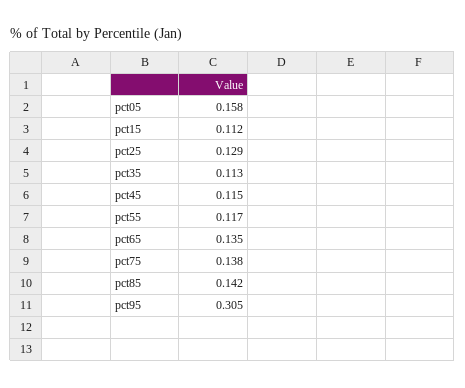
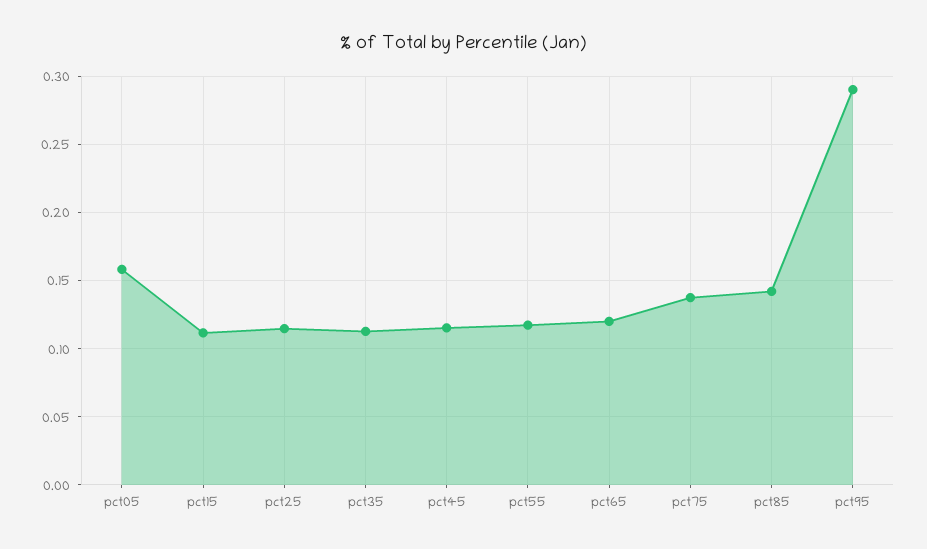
pct25: 0.129 -> 0.115
pct65: 0.135 -> 0.12
pct95: 0.305 -> 0.29

